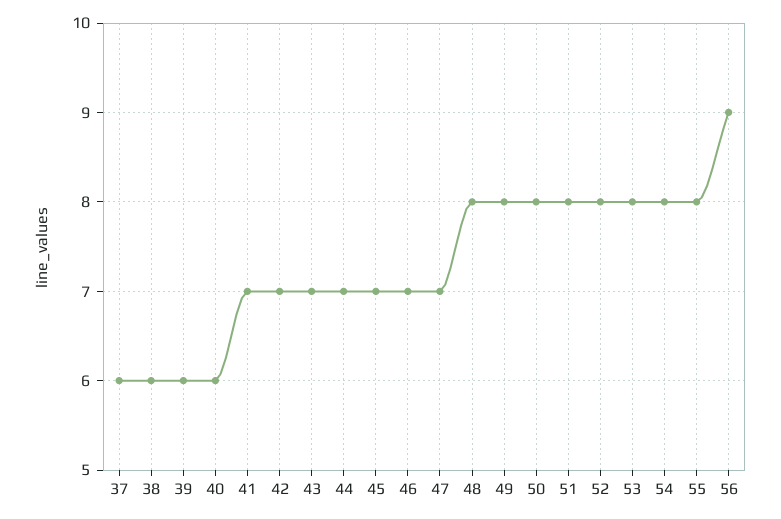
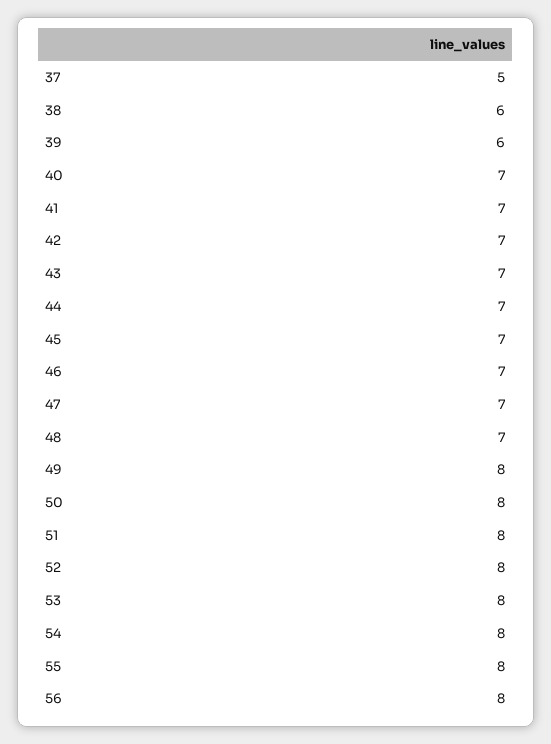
37: 6 -> 5
40: 6 -> 7
48: 8 -> 7
56: 9 -> 8

